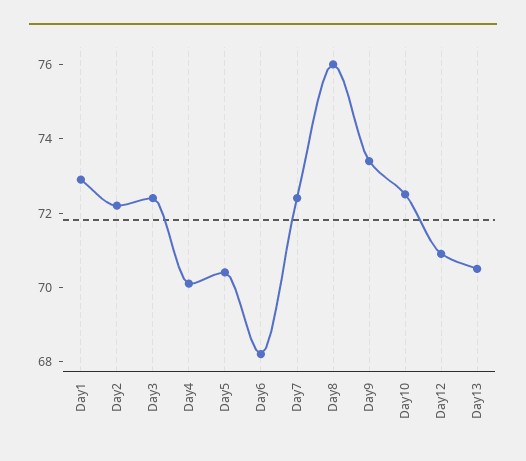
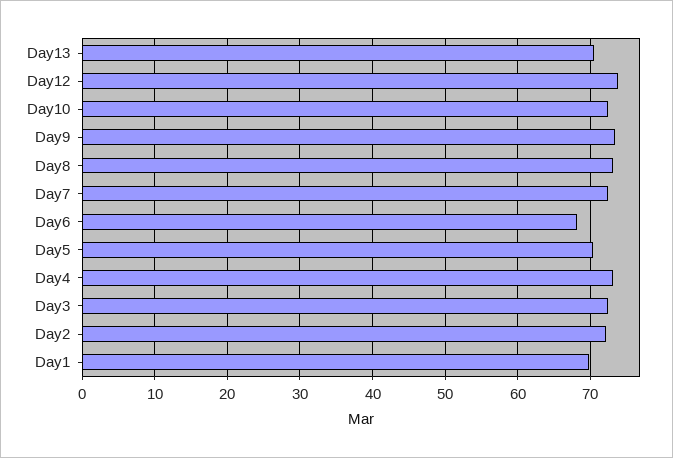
Day1: 73 -> 70
Day4: 70 -> 73
Day8: 76 -> 73
Day12: 71 -> 74

